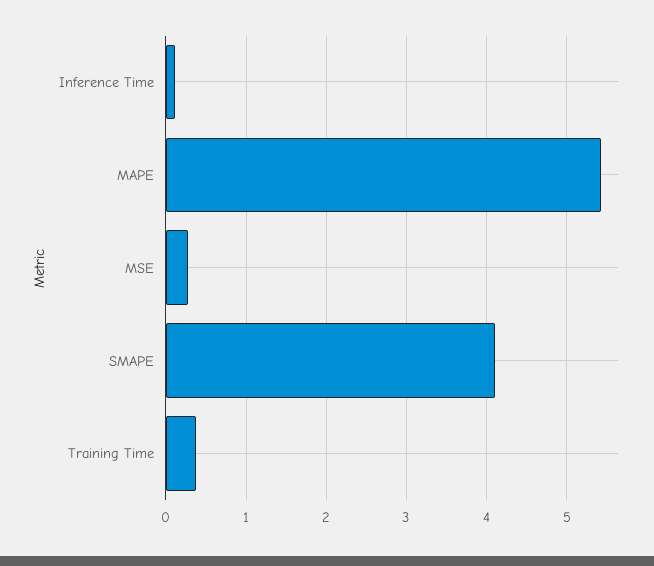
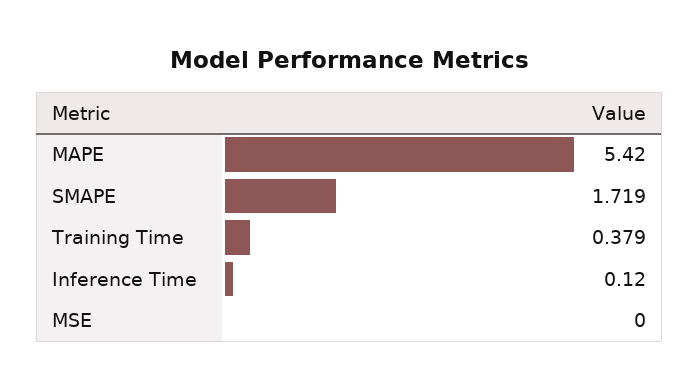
MSE: 0.3 -> 0
SMAPE: 4.1 -> 1.719

